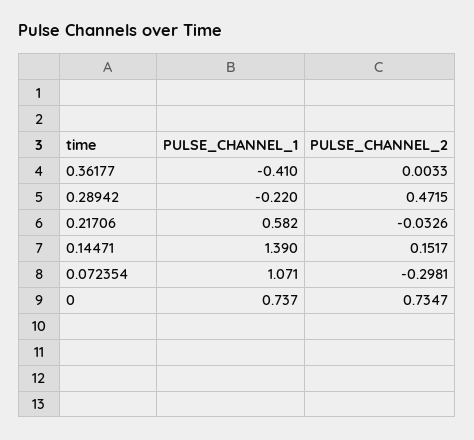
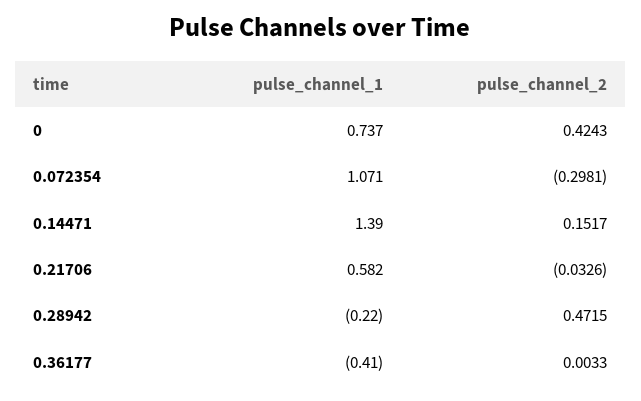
PULSE_CHANNEL_2, 0: 0.7347 -> 0.4243

